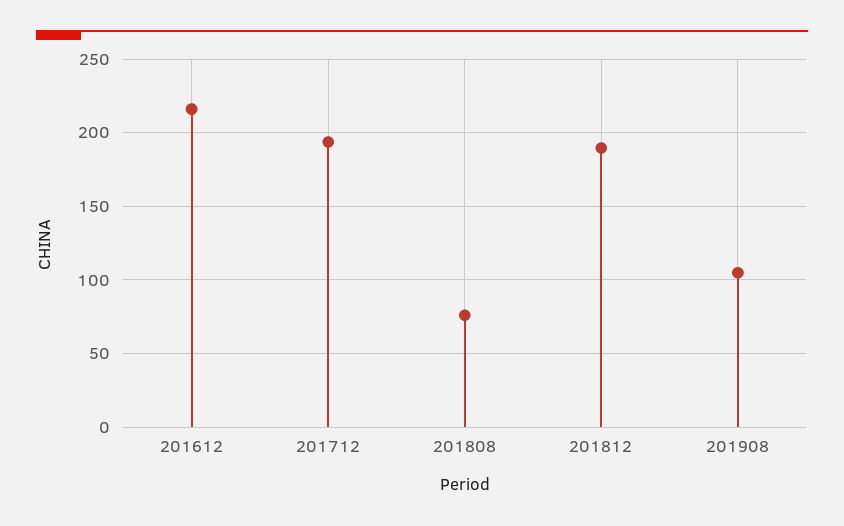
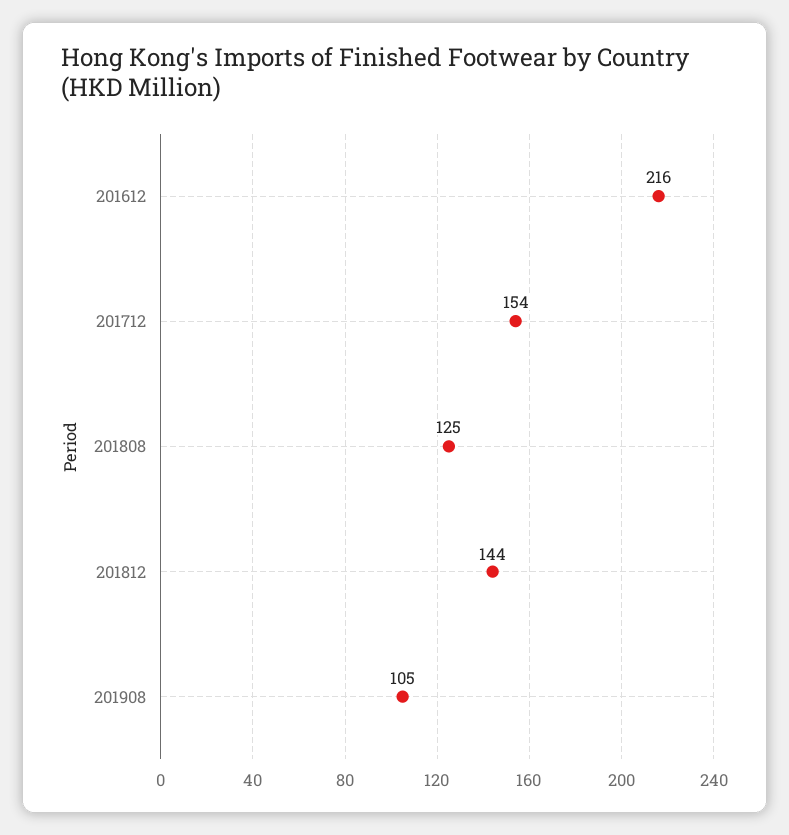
201712: 195 -> 154
201808: 75 -> 125
201812: 190 -> 144

